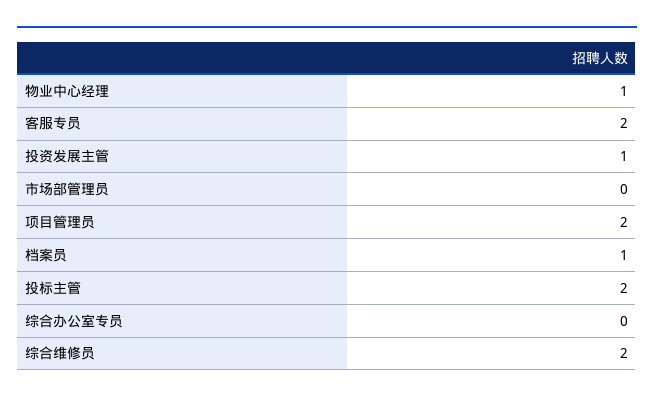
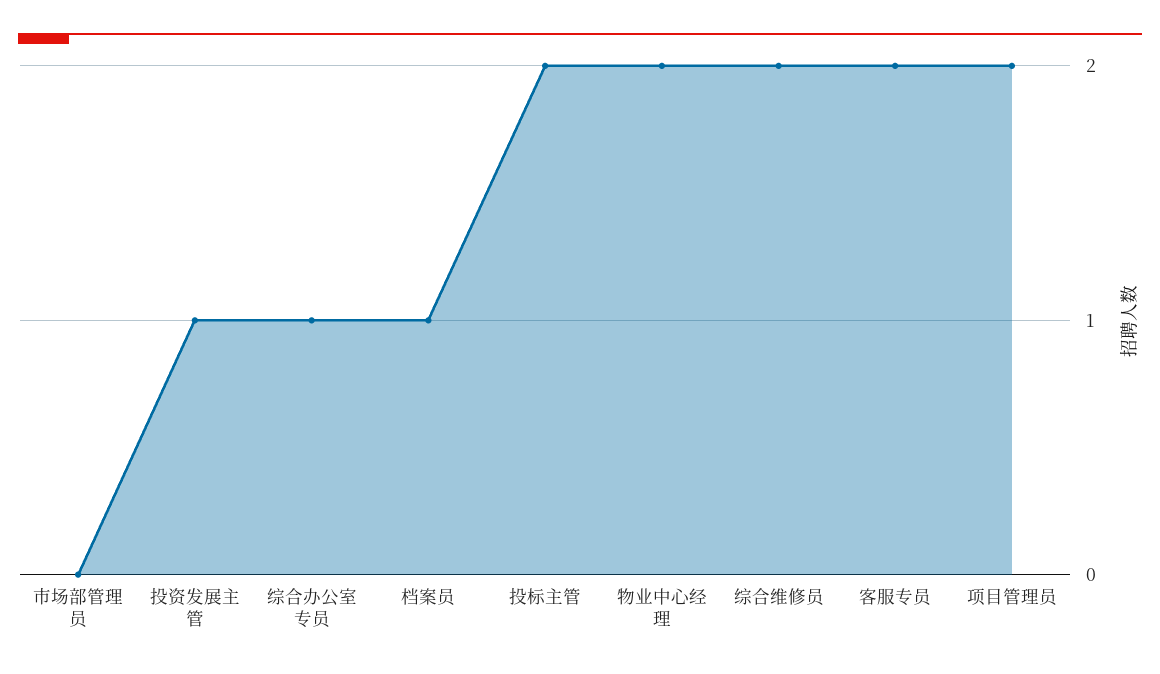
物业中心经理: 1 -> 2
综合办公室专员: 0 -> 1

